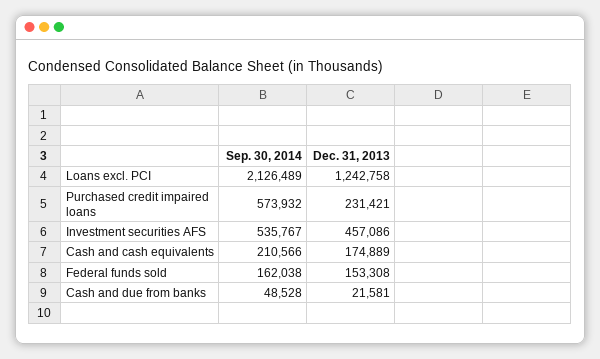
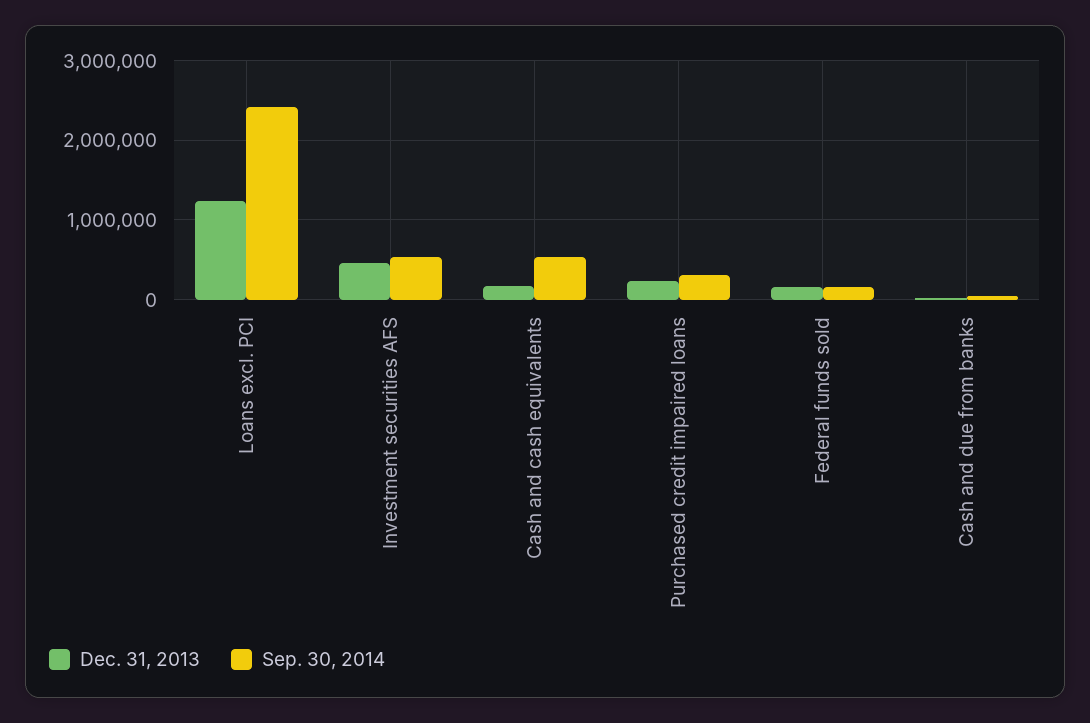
Sep. 30, 2014, Loans excl. PCI: 2126489 -> 2400000
Sep. 30, 2014, Purchased credit impaired loans: 573932 -> 300000
Sep. 30, 2014, Cash and cash equivalents: 210566 -> 500000

